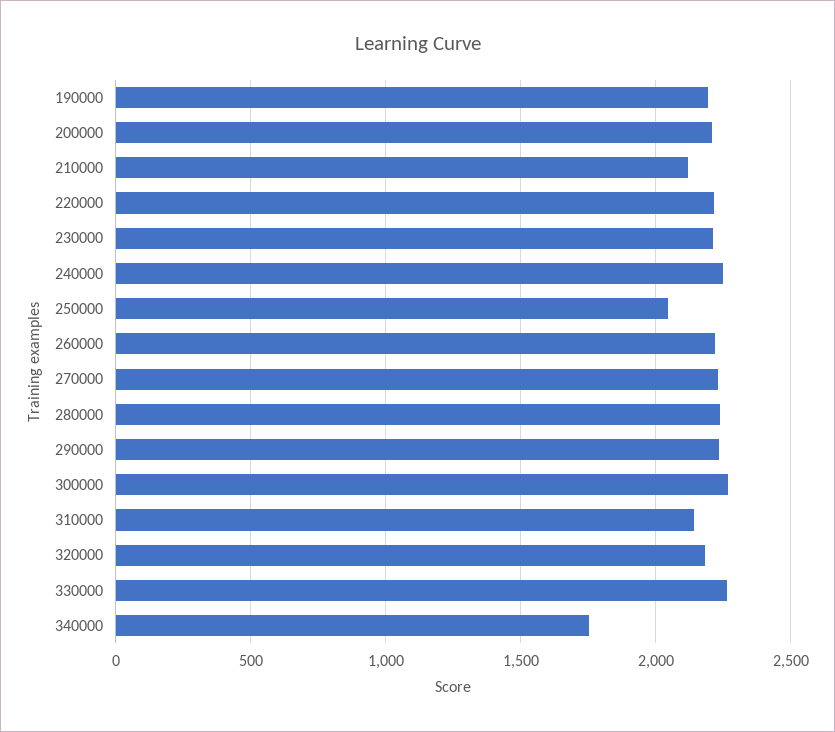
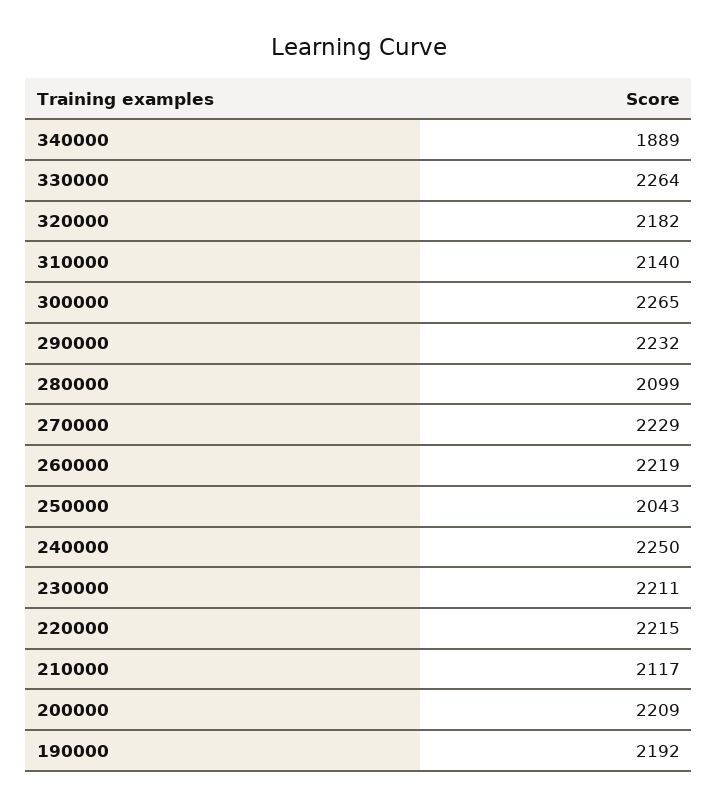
280000: 2250 -> 2099
340000: 1750 -> 1889

